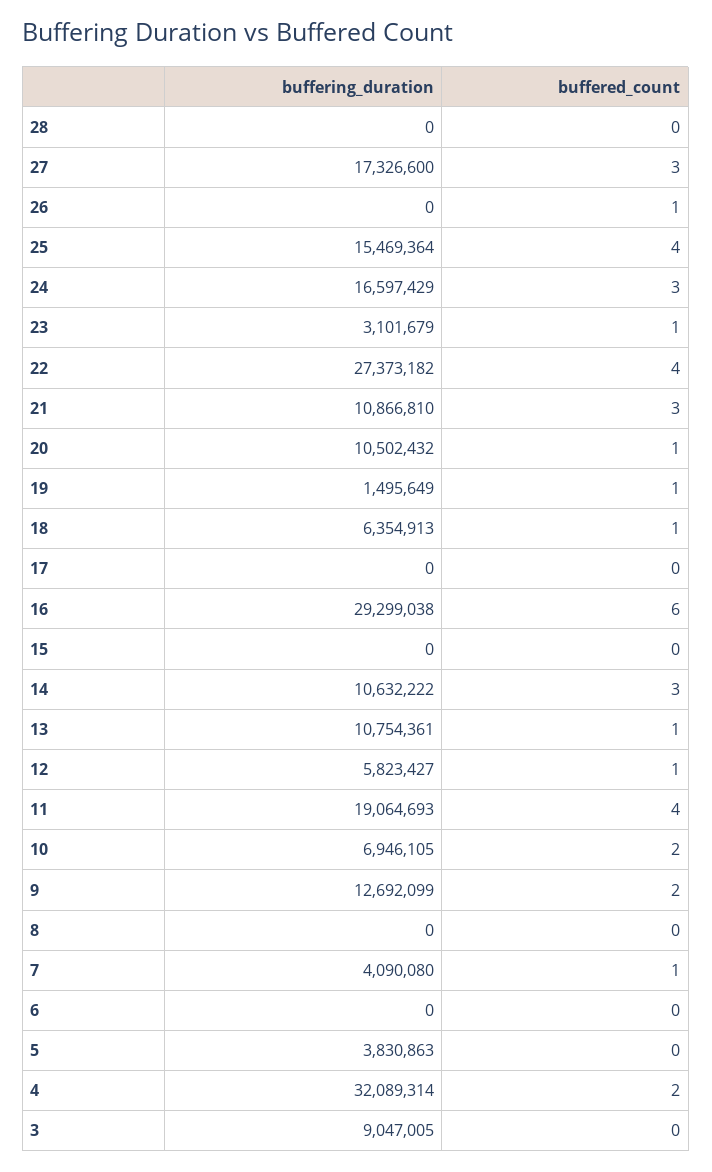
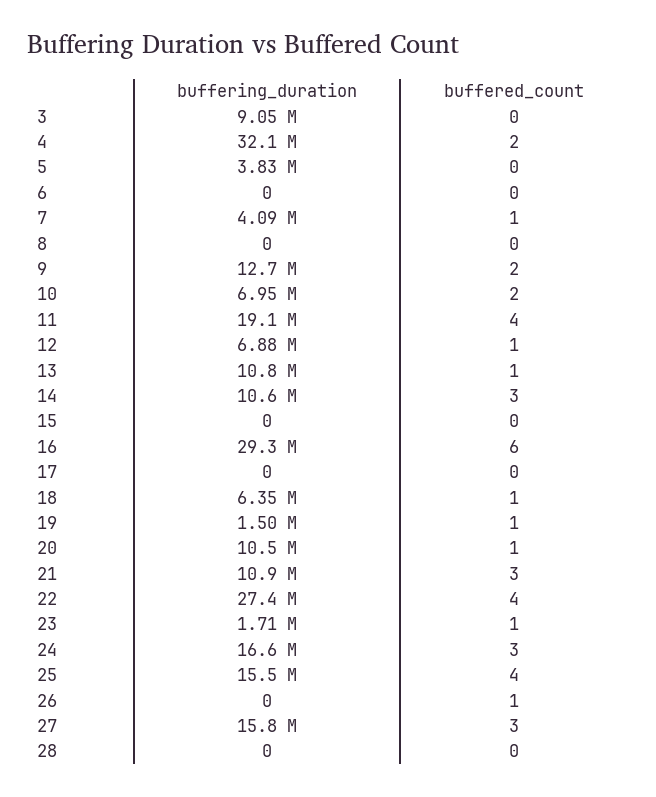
buffering_duration, 27: 17326600 -> 15800000
buffering_duration, 23: 3101679 -> 1710000
buffering_duration, 12: 5823427 -> 6880000

